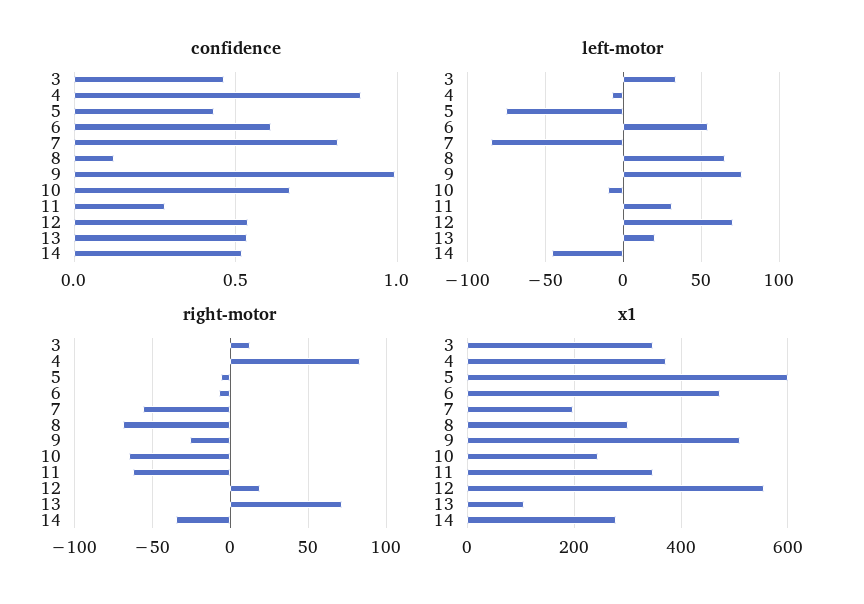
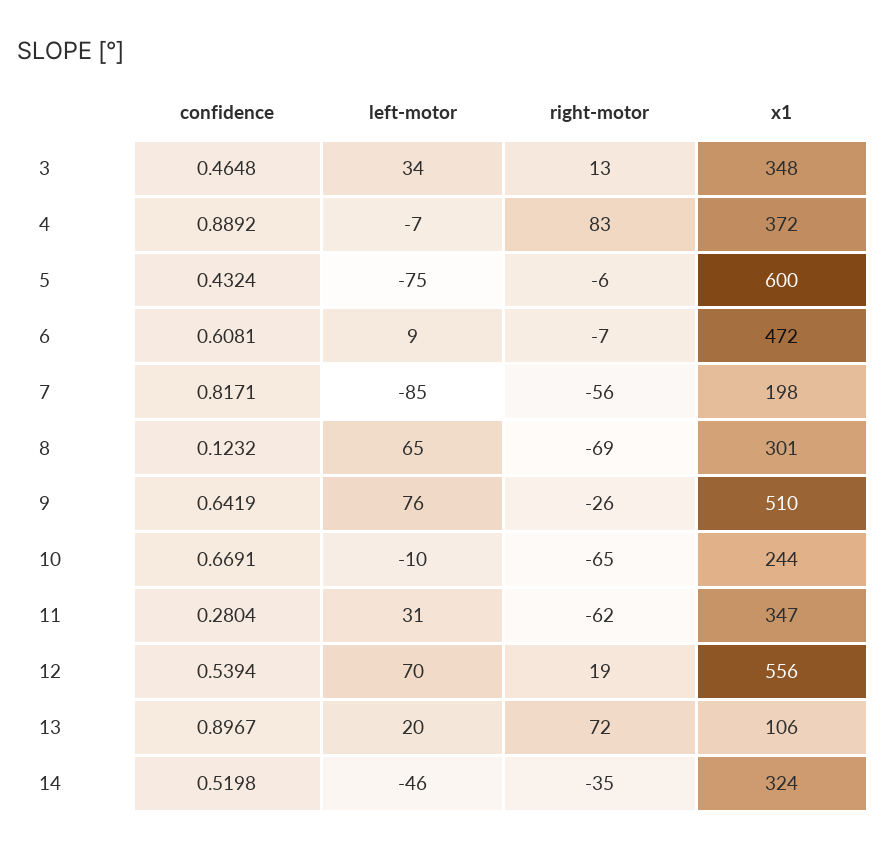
confidence, 9: 1 -> 0.6419
confidence, 13: 0.55 -> 0.8967
left-motor, 6: 55 -> 9
x1, 14: 280 -> 324

